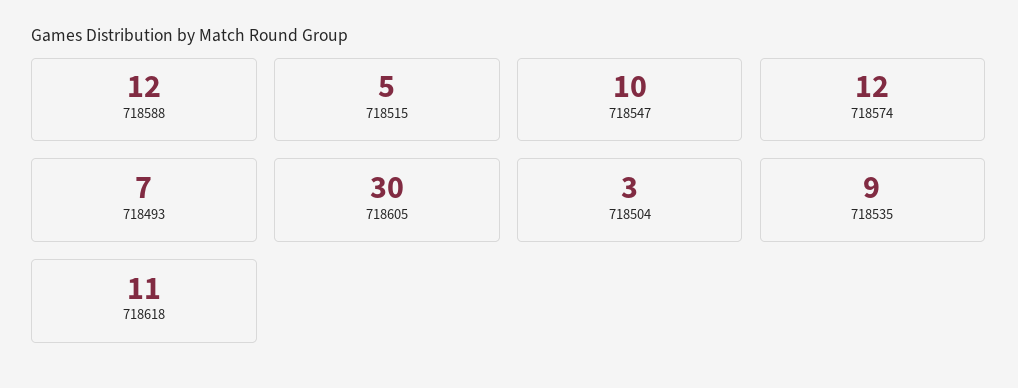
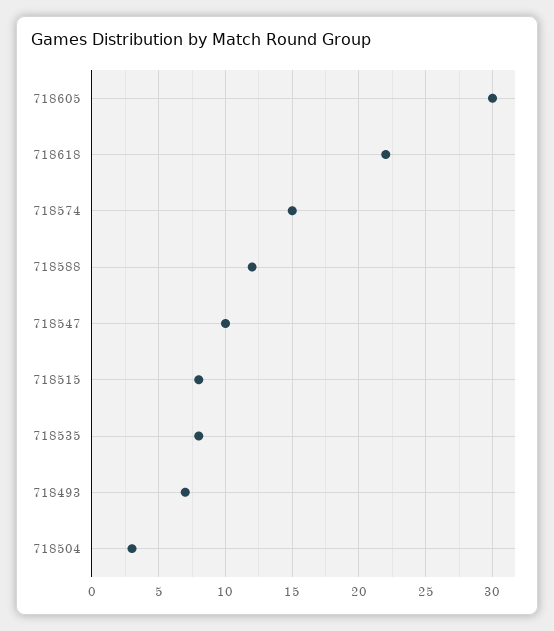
718515: 5 -> 8
718574: 12 -> 15
718535: 9 -> 8
718618: 11 -> 22

